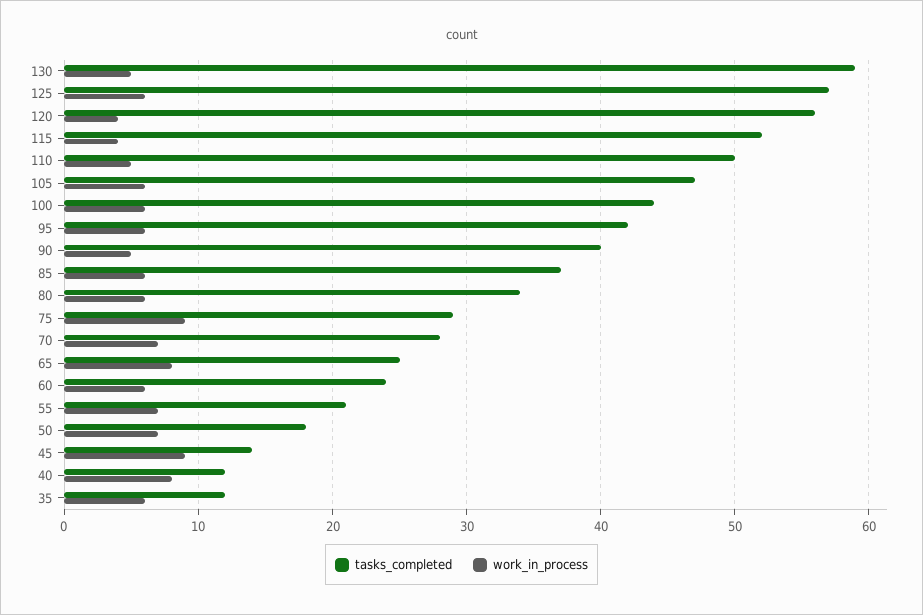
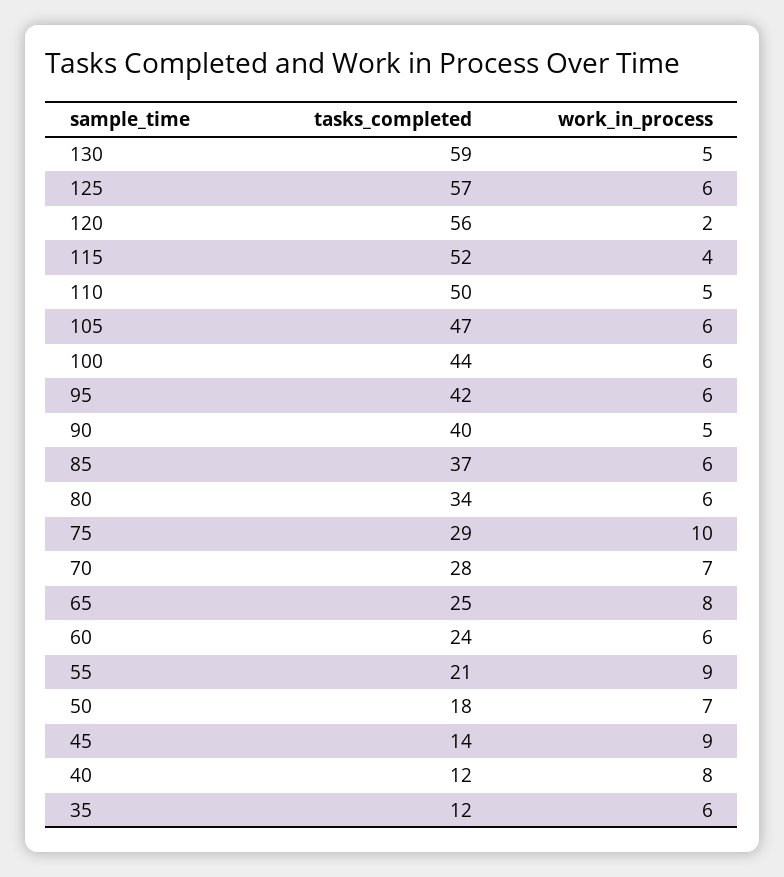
work_in_process, 120: 4 -> 2
work_in_process, 75: 9 -> 10
work_in_process, 55: 7 -> 9

